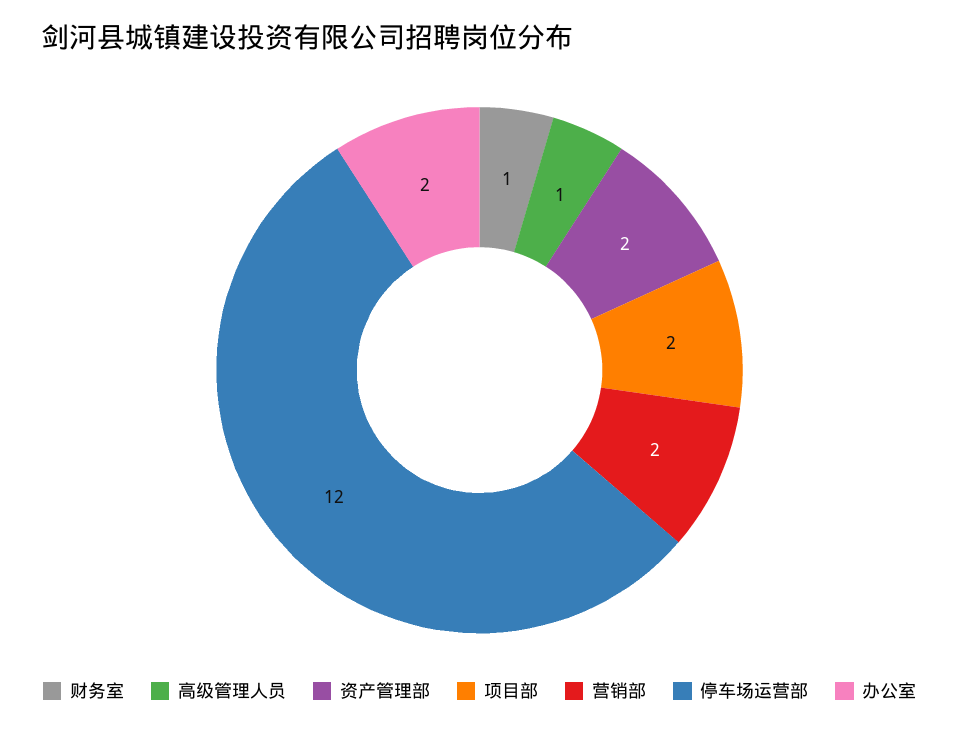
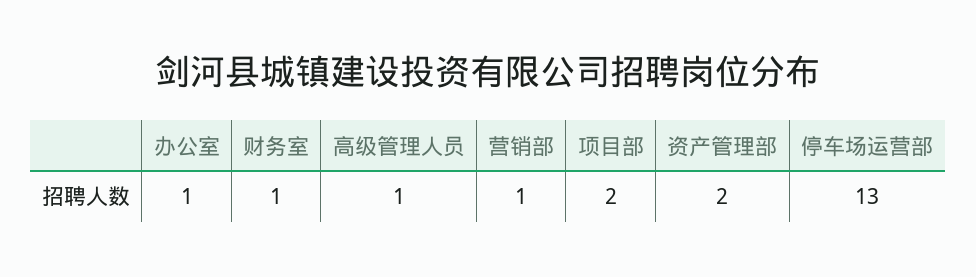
营销部: 2 -> 1
停车场运营部: 12 -> 13
办公室: 2 -> 1

